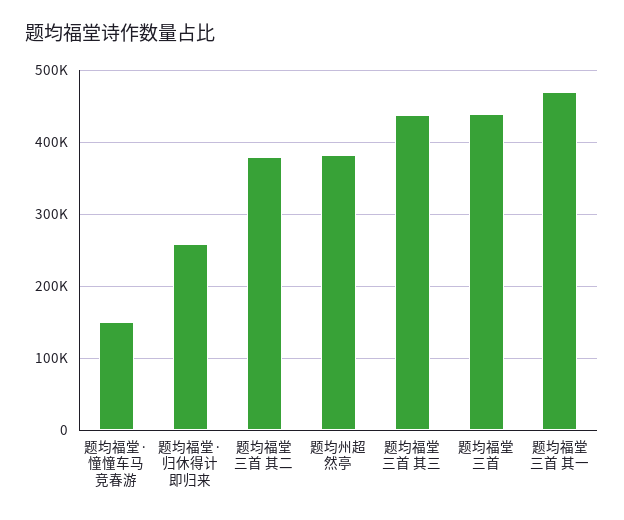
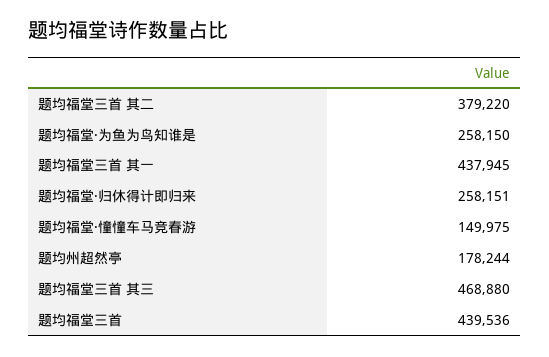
题均州超然亭: 380000 -> 178244
题均福堂三首 其三: 440000 -> 468880
题均福堂三首 其一: 470000 -> 437945
题均福堂·为鱼为鸟知谁是: none -> 258150

